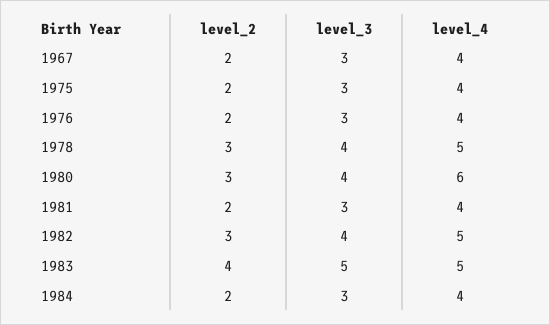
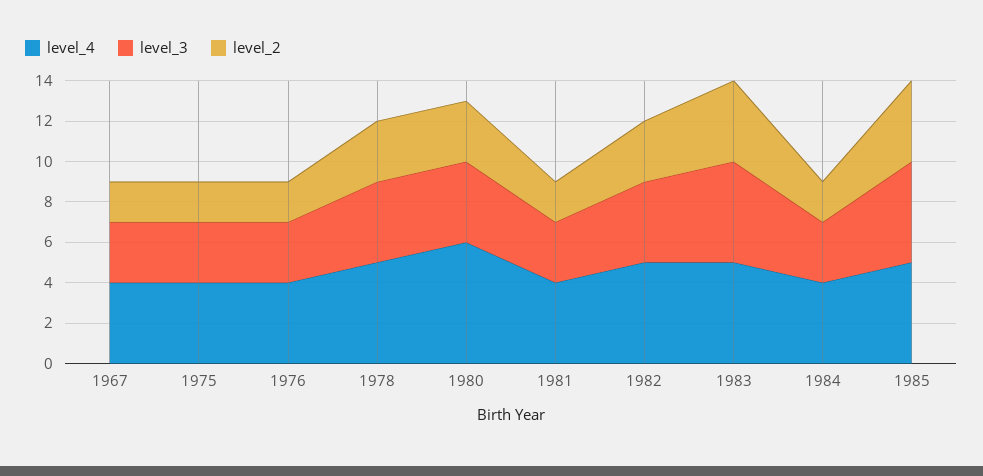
level_4, 1985: none -> 5
level_3, 1985: none -> 5
level_2, 1985: none -> 4

